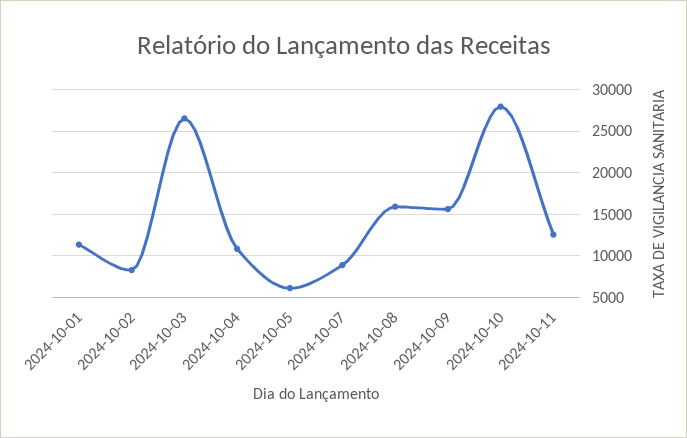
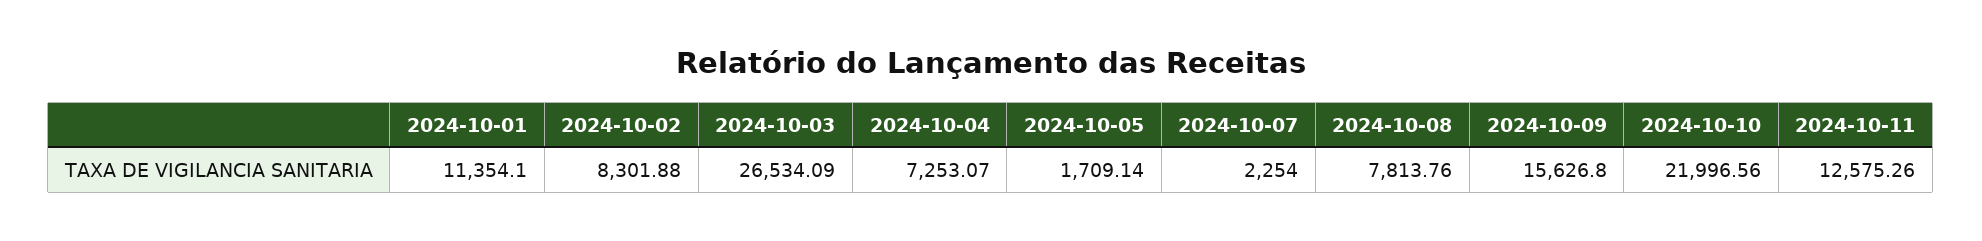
2024-10-04: 11000 -> 7253.07
2024-10-05: 6000 -> 1709.14
2024-10-07: 9000 -> 2254
2024-10-08: 16000 -> 7813.76
2024-10-10: 28000 -> 21996.56

